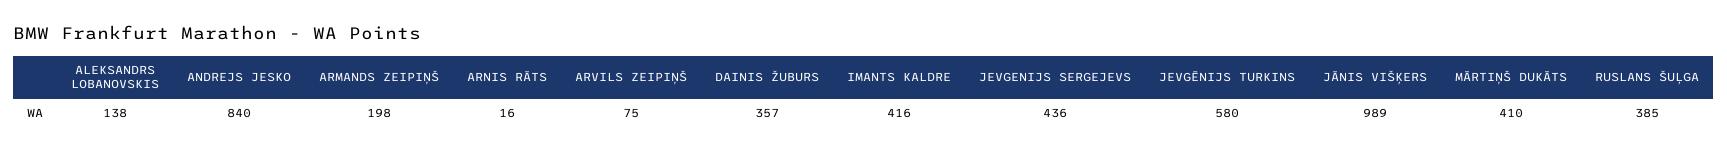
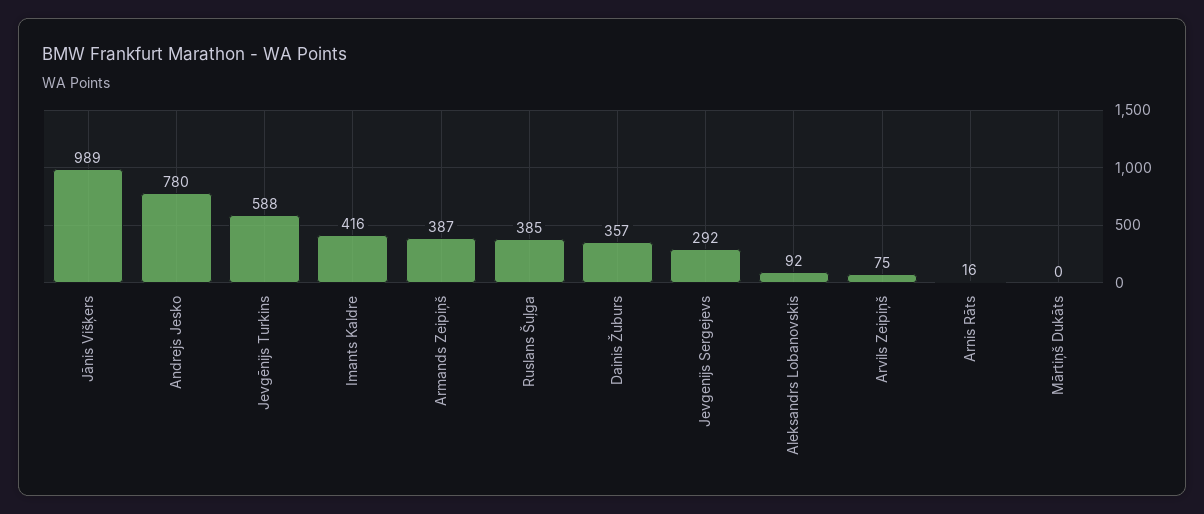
ALEKSANDRS LOBANOVSKIS: 138 -> 92
ANDREJS JESKO: 840 -> 780
ARMANDS ZEIPIŅŠ: 198 -> 387
JEVGENIJS SERGEJEVS: 436 -> 292
JEVGĒNIJS TURKINS: 580 -> 588
MĀRTIŅŠ DUKĀTS: 410 -> 0

